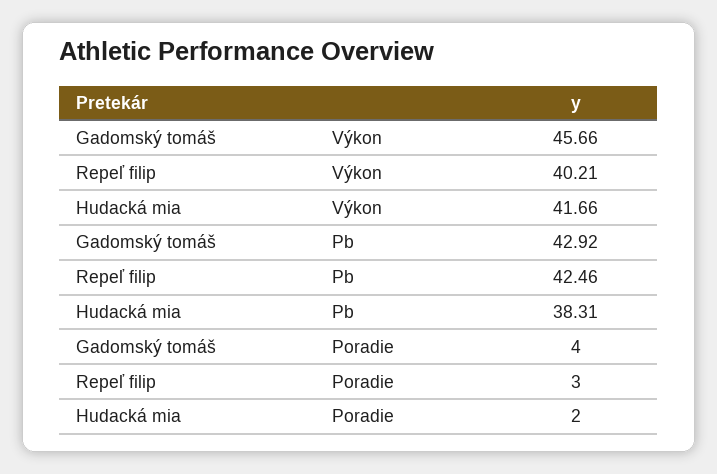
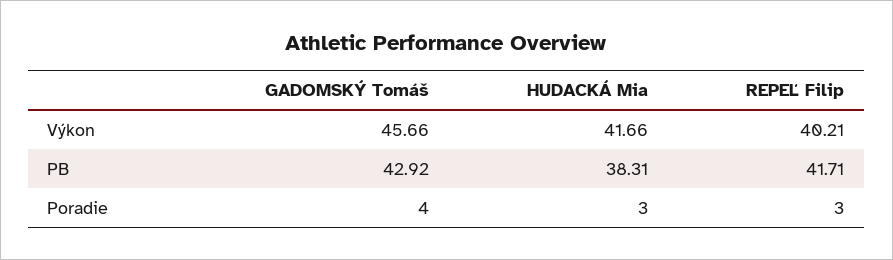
Repeľ filip, Pb: 42.46 -> 41.71
Hudacká mia, Poradie: 2 -> 3

